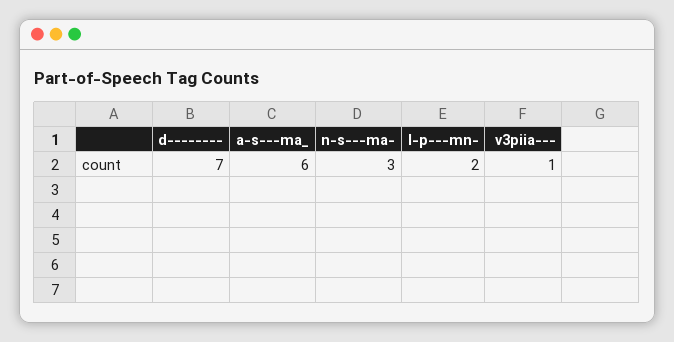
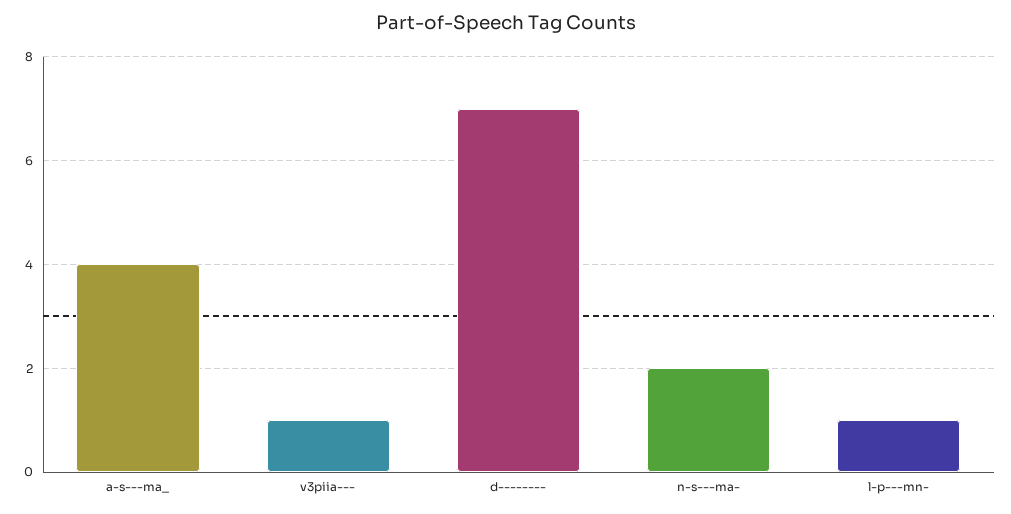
a-s---ma_: 6 -> 4
n-s---ma-: 3 -> 2
l-p---mn-: 2 -> 1

